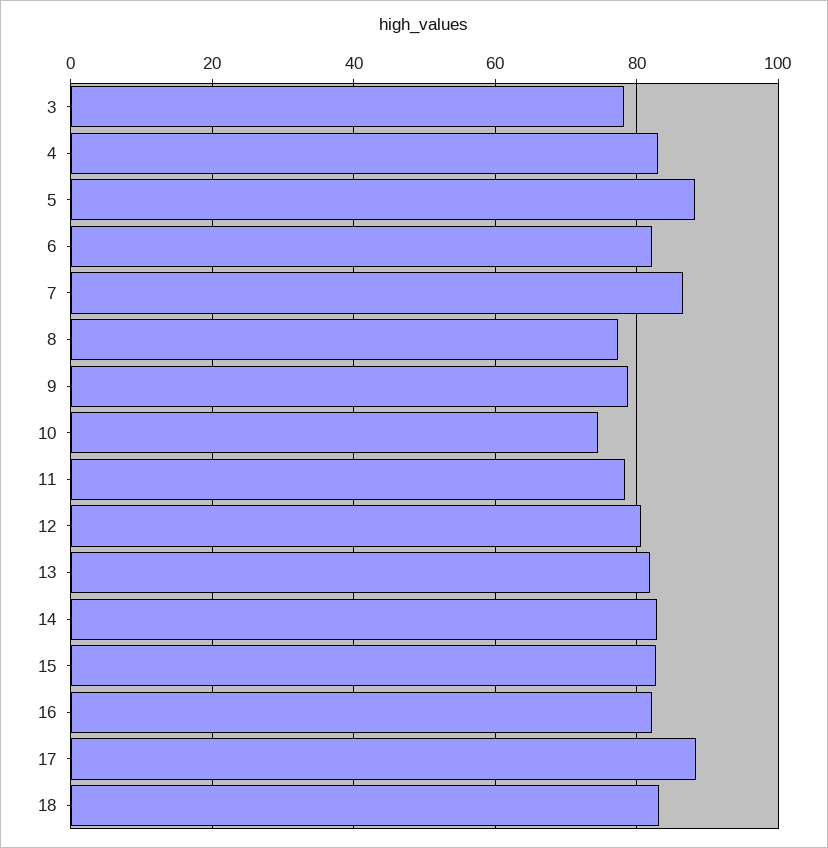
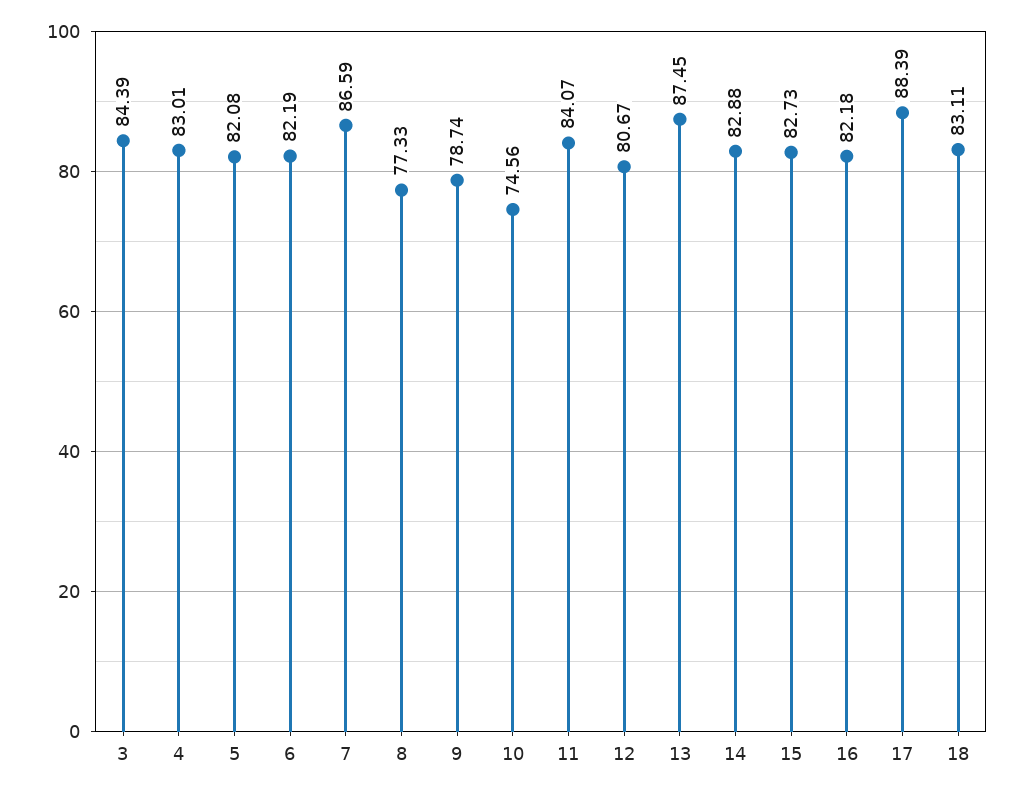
3: 78 -> 84.39
5: 88 -> 82.08
11: 78 -> 84.07
13: 82 -> 87.45

